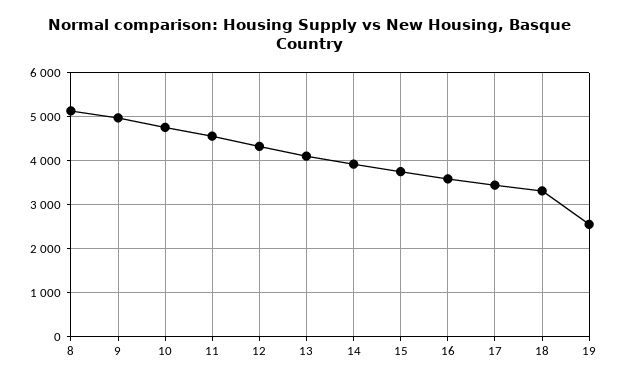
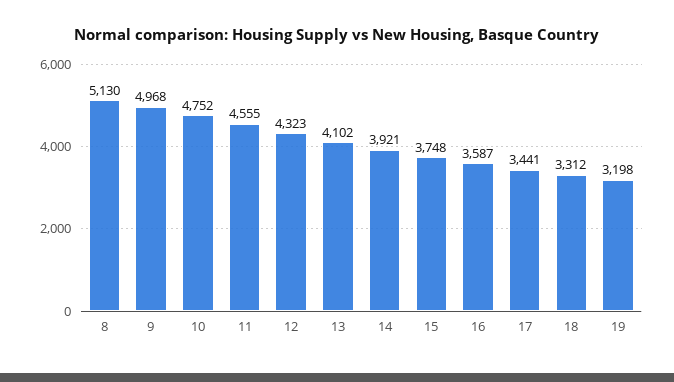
19: 2600 -> 3198

